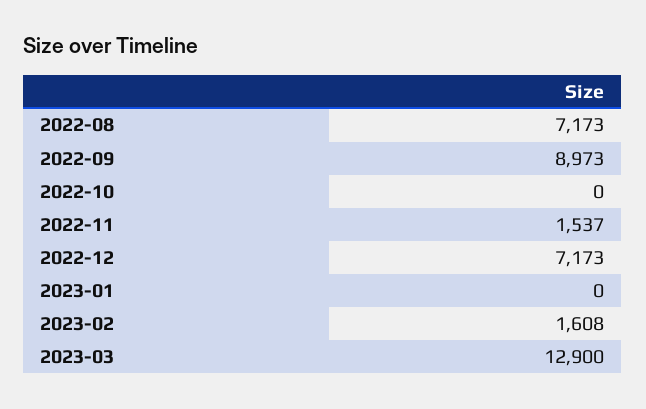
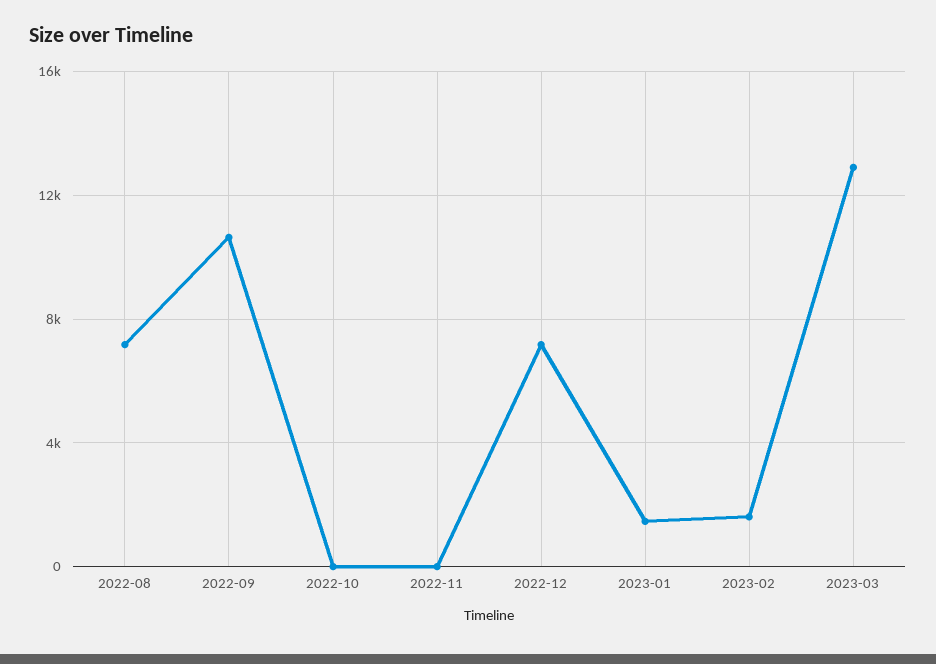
2022-09: 8973 -> 10500
2022-11: 1537 -> 0
2023-01: 0 -> 1500

